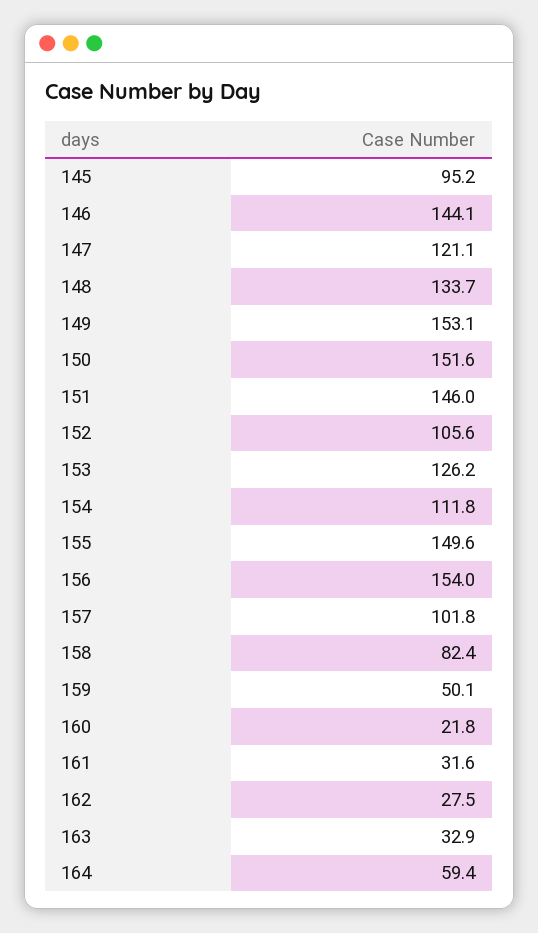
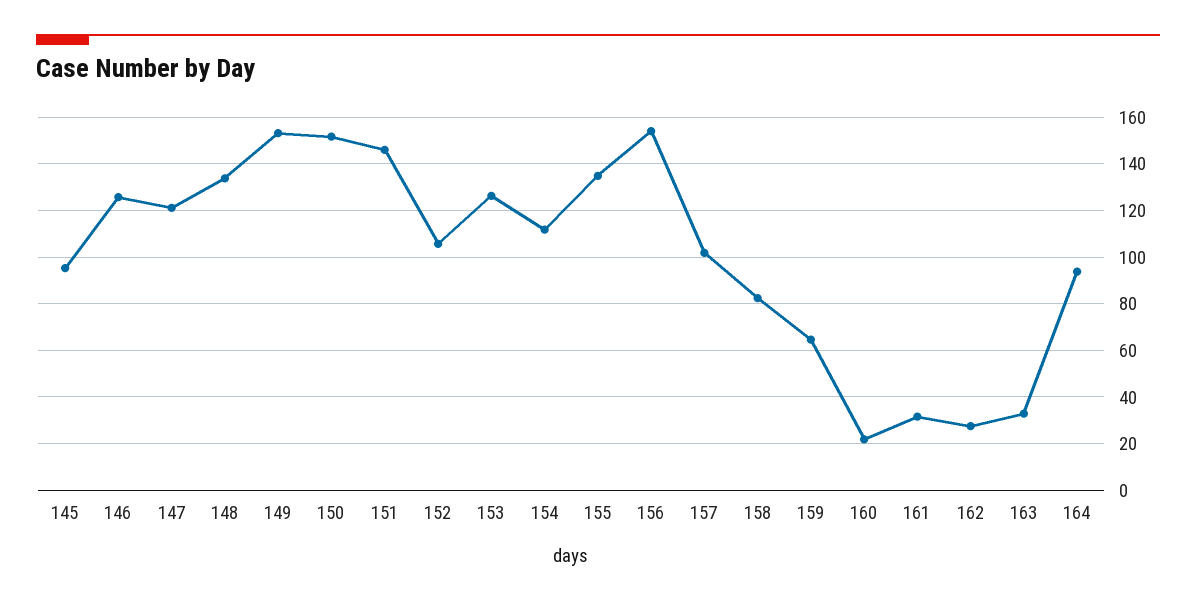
146: 144.1 -> 125
155: 149.6 -> 135
159: 50.1 -> 65
164: 59.4 -> 95

